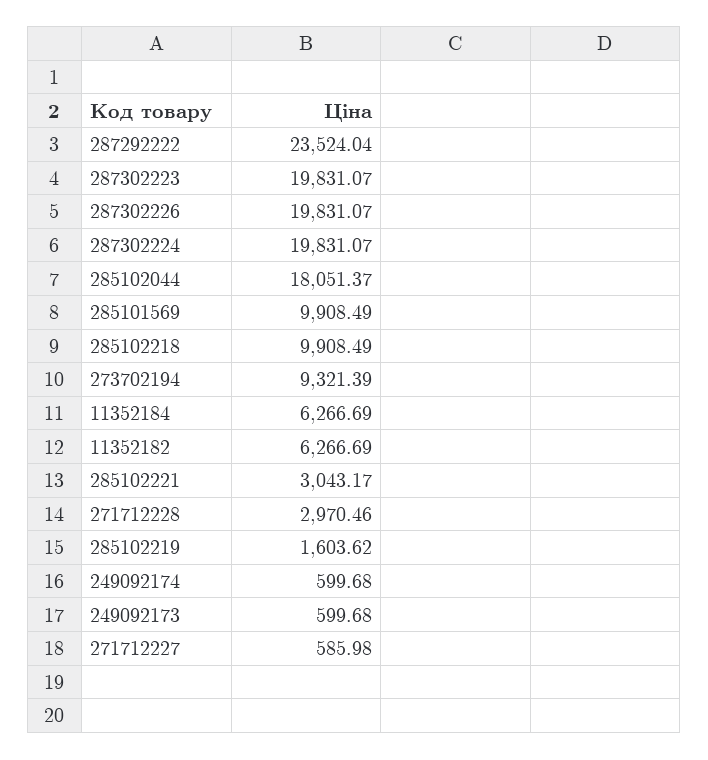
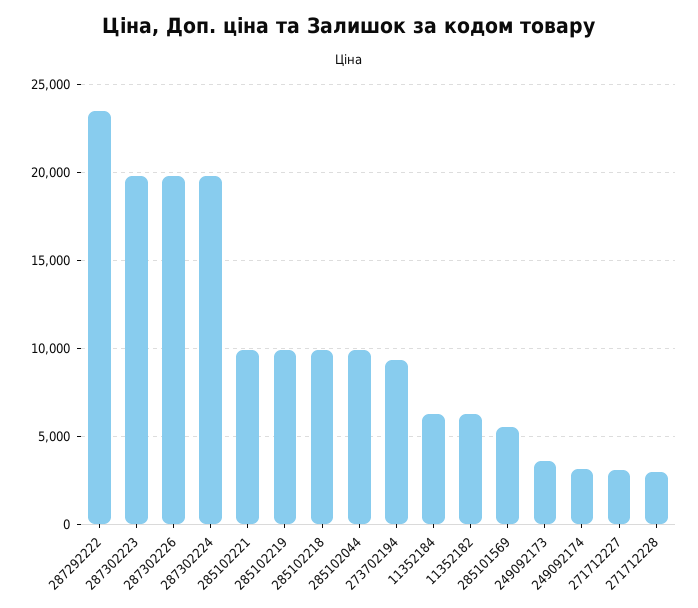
285102044: 18051.37 -> 10000
285101569: 9908.49 -> 5500
285102221: 3043.17 -> 10000
285102219: 1603.62 -> 10000
249092174: 599.68 -> 3000
249092173: 599.68 -> 3500
271712227: 585.98 -> 3000

